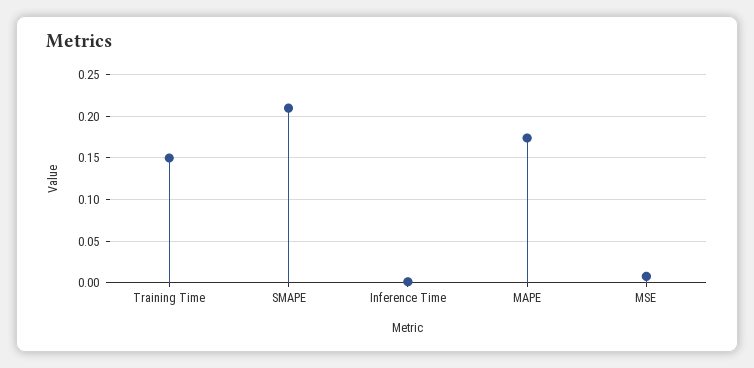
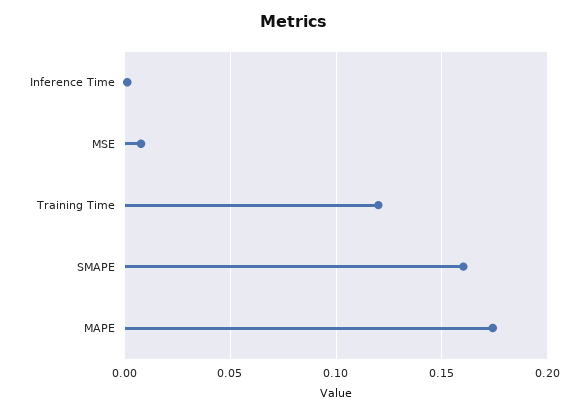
Training Time: 0.15 -> 0.12
SMAPE: 0.21 -> 0.16

